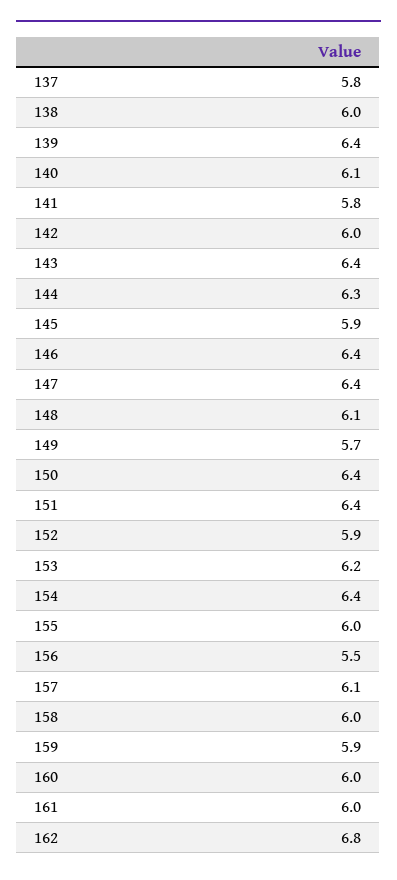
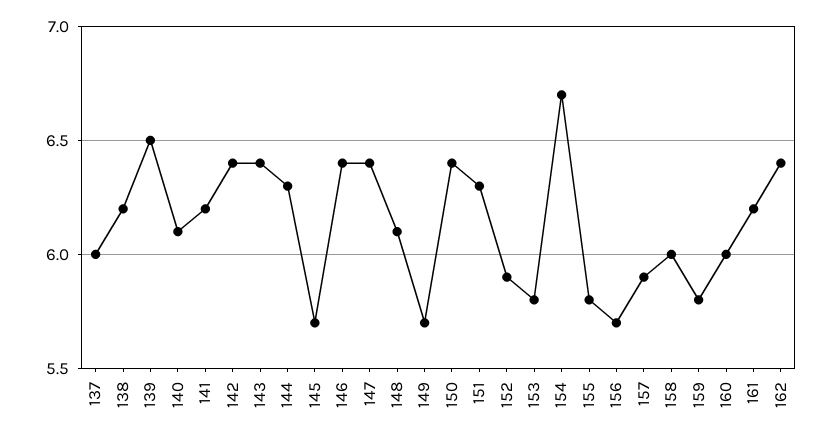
137: 5.8 -> 6
138: 6 -> 6.2
139: 6.4 -> 6.5
141: 5.8 -> 6.2
142: 6 -> 6.4
145: 5.9 -> 5.7
151: 6.4 -> 6.3
153: 6.2 -> 5.8
154: 6.4 -> 6.7
155: 6 -> 5.8
156: 5.5 -> 5.7
157: 6.1 -> 5.9
159: 5.9 -> 5.8
161: 6 -> 6.2
162: 6.8 -> 6.4

